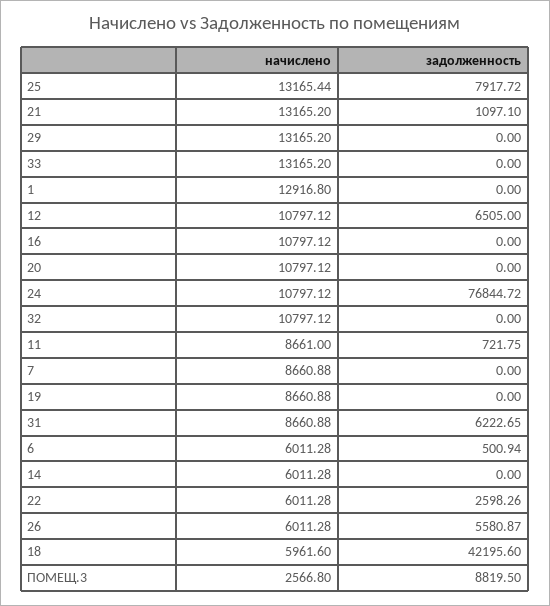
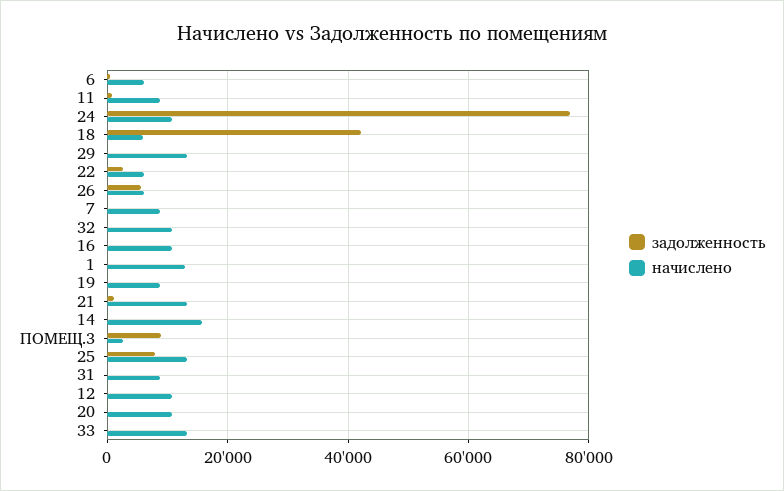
задолженность, 12: 6505 -> 0
задолженность, 31: 6222.65 -> 0
начислено, 14: 6011.28 -> 16000

